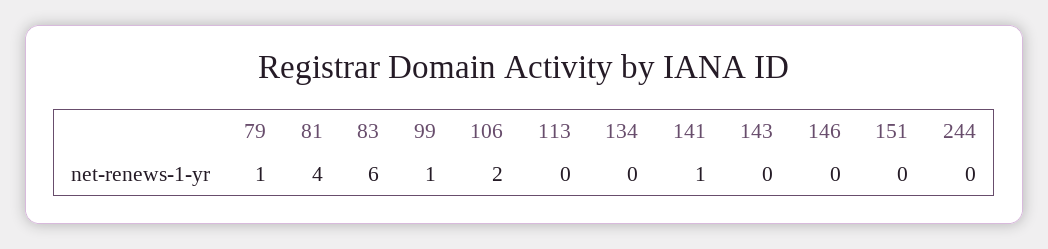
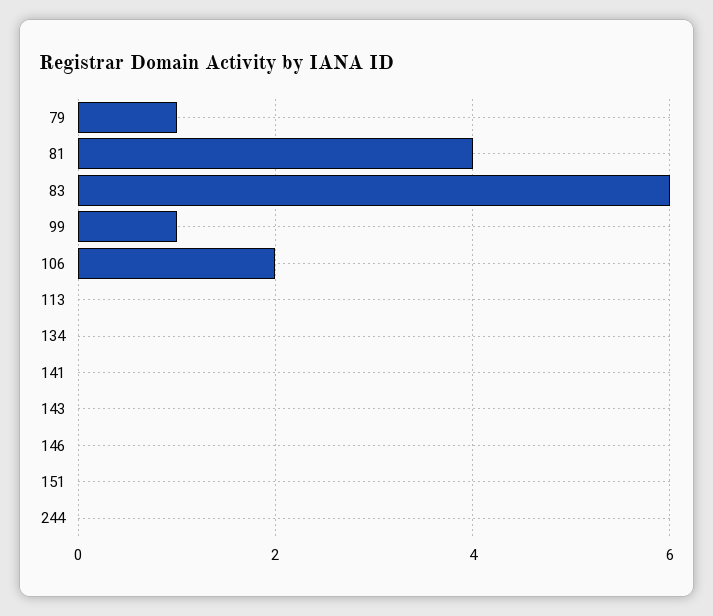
141: 1 -> 0

